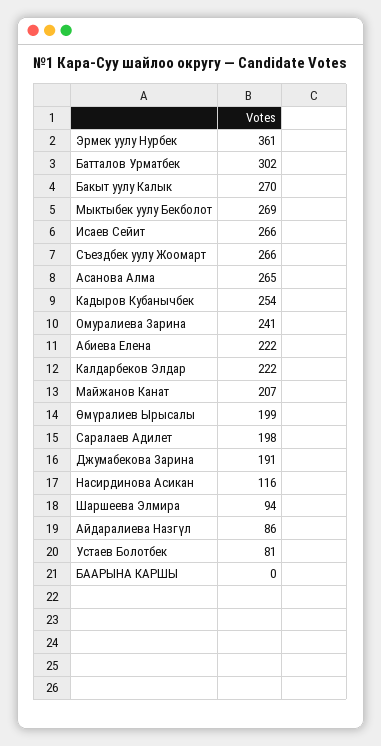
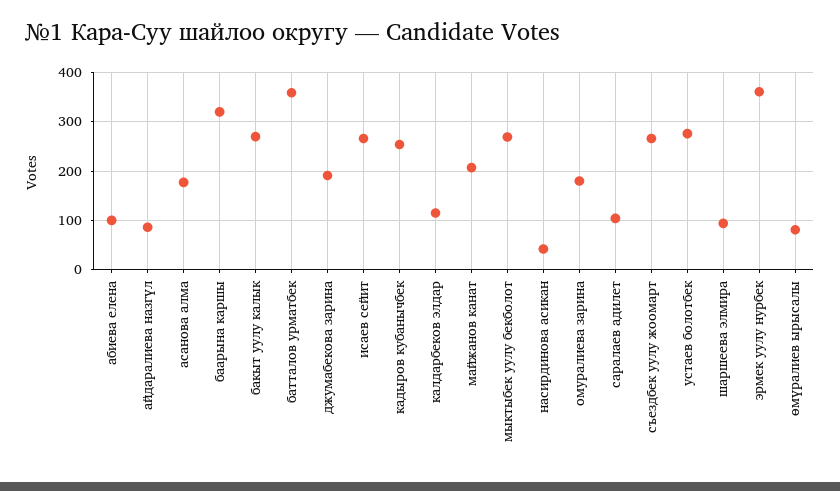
Батталов Урматбек: 302 -> 360
Асанова Алма: 265 -> 180
Омуралиева Зарина: 241 -> 180
Абиева Елена: 222 -> 100
Калдарбеков Элдар: 222 -> 120
Өмүралиев Ырысалы: 199 -> 80
Саралаев Адилет: 198 -> 100
Насирдинова Асикан: 116 -> 40
Устаев Болотбек: 81 -> 280
БААРЫНА КАРШЫ: 0 -> 320

